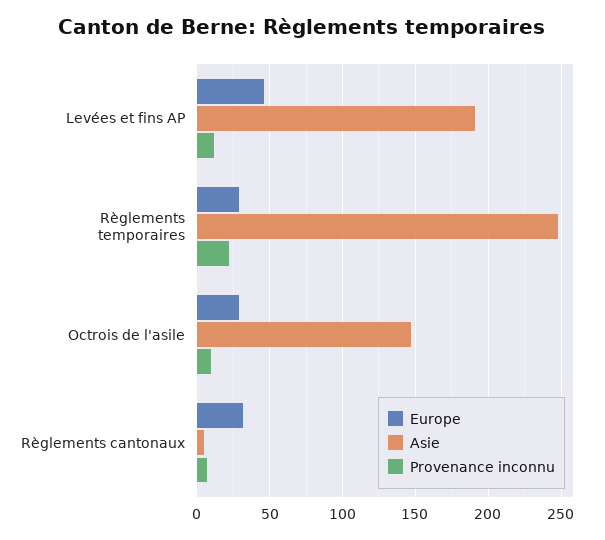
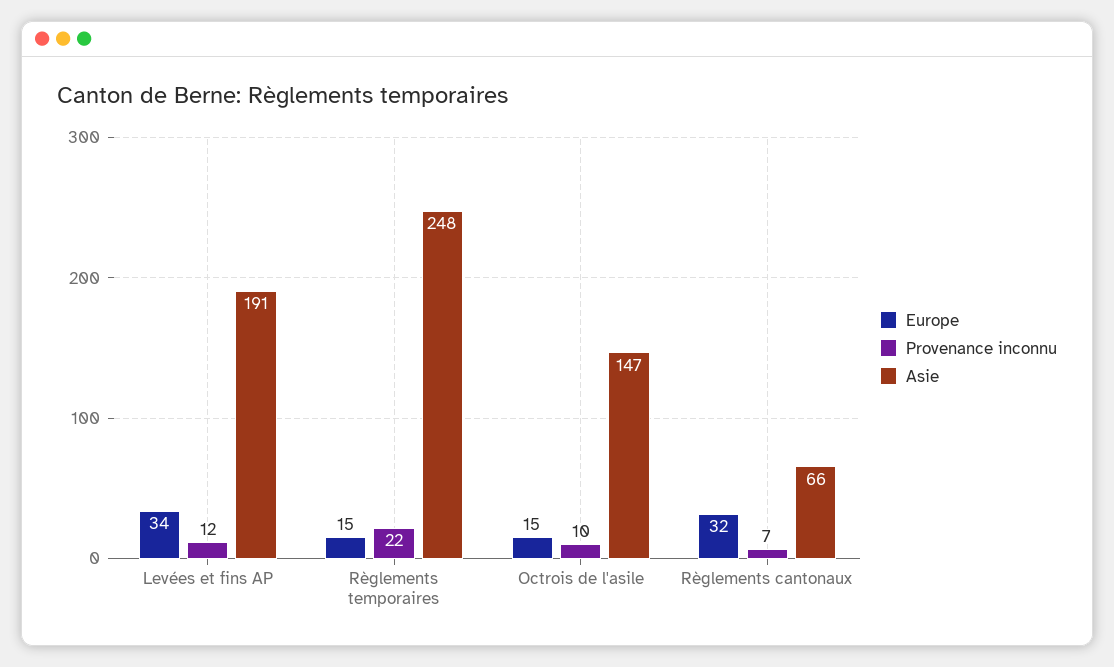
Europe, Levées et fins AP: 45 -> 34
Europe, Règlements temporaires: 30 -> 15
Europe, Octrois de l'asile: 30 -> 15
Asie, Règlements cantonaux: 5 -> 66

